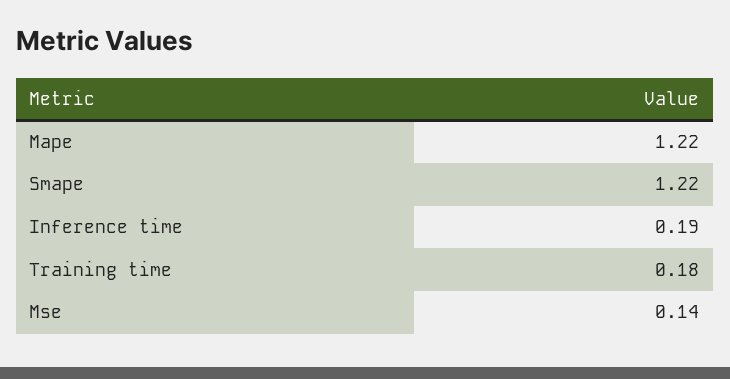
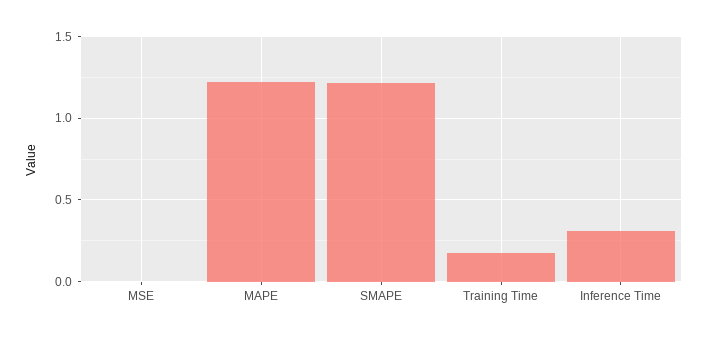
Inference time: 0.19 -> 0.3
Mse: 0.14 -> 0

